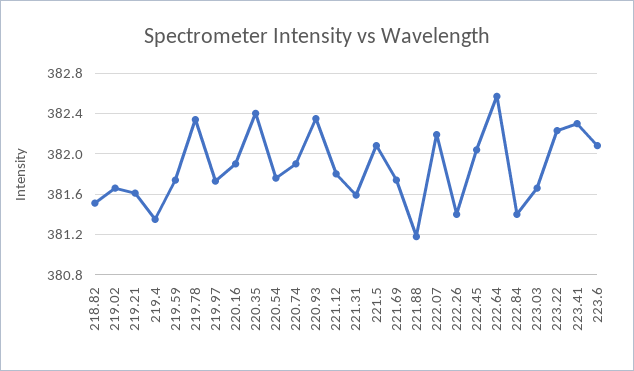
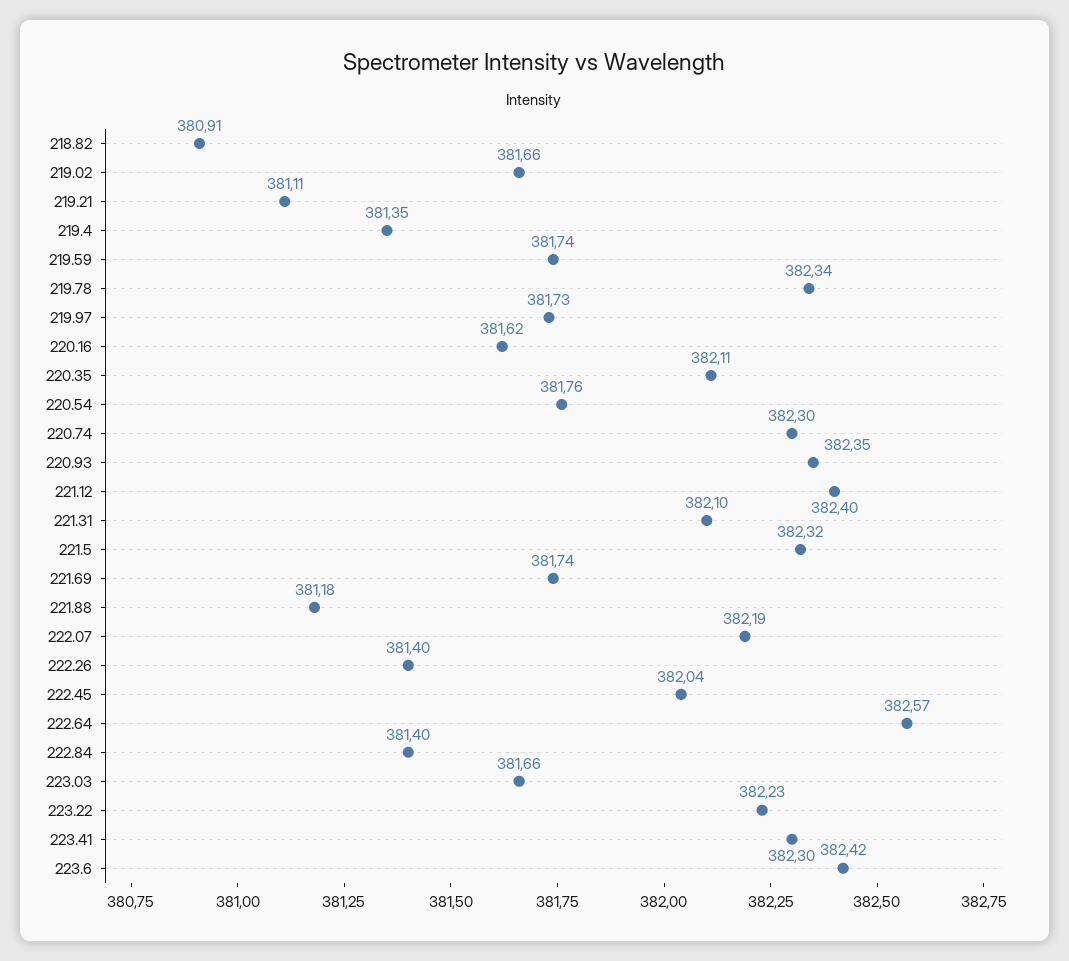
218.82: 381.5 -> 380.91
219.21: 381.6 -> 381.11
220.16: 381.9 -> 381.62
220.35: 382.4 -> 382.11
220.74: 381.9 -> 382.3
221.12: 381.8 -> 382.4
221.31: 381.6 -> 382.1
221.5: 382.1 -> 382.32
223.6: 382.1 -> 382.42

